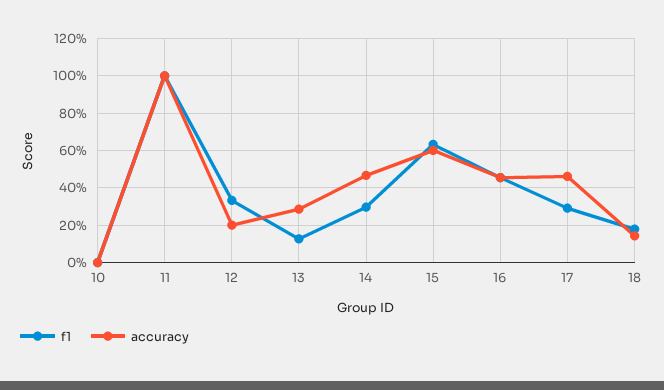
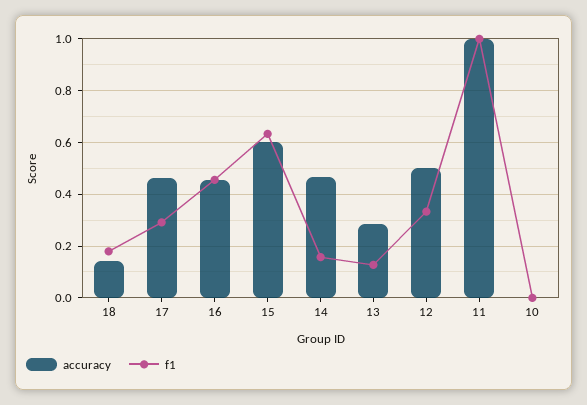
accuracy, 12: 0.2 -> 0.5
f1, 14: 0.3 -> 0.15

